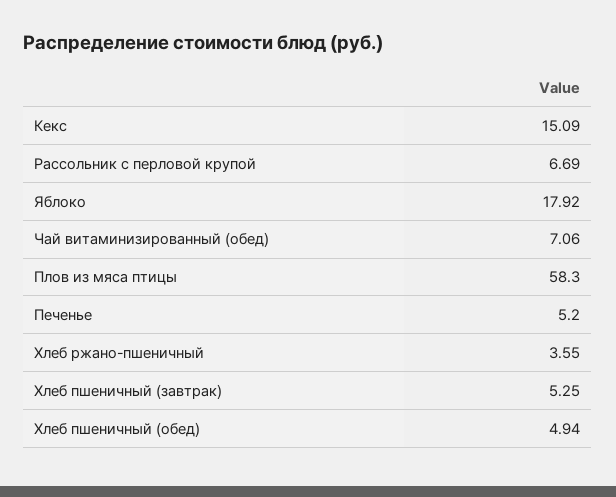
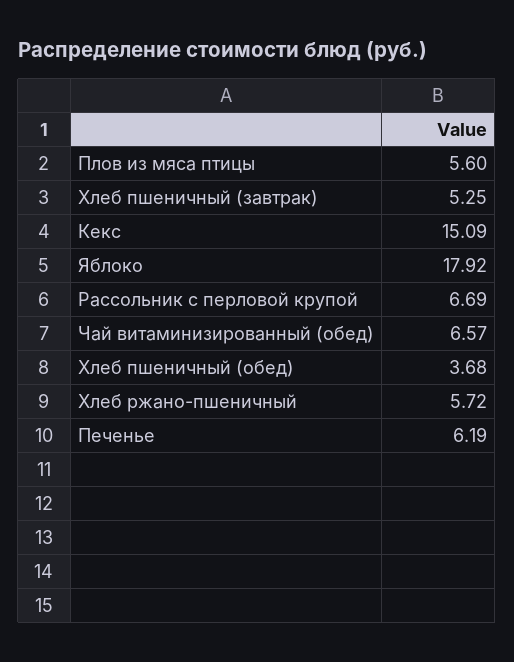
Чай витаминизированный (обед): 7.06 -> 6.57
Плов из мяса птицы: 58.3 -> 5.6
Печенье: 5.2 -> 6.19
Хлеб ржано-пшеничный: 3.55 -> 5.72
Хлеб пшеничный (обед): 4.94 -> 3.68

